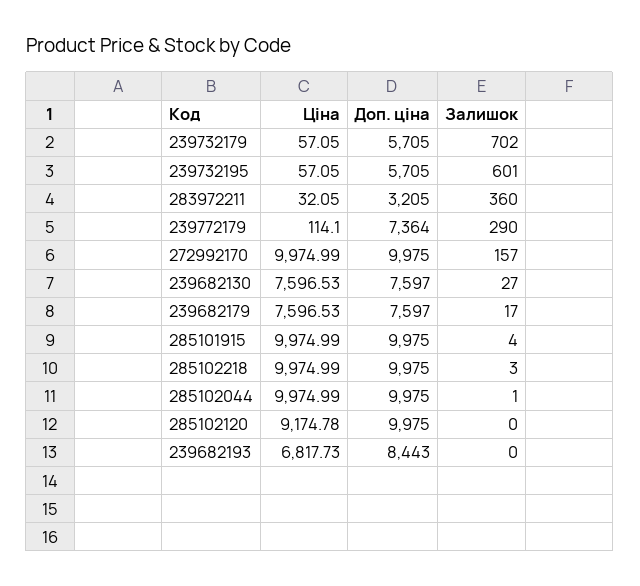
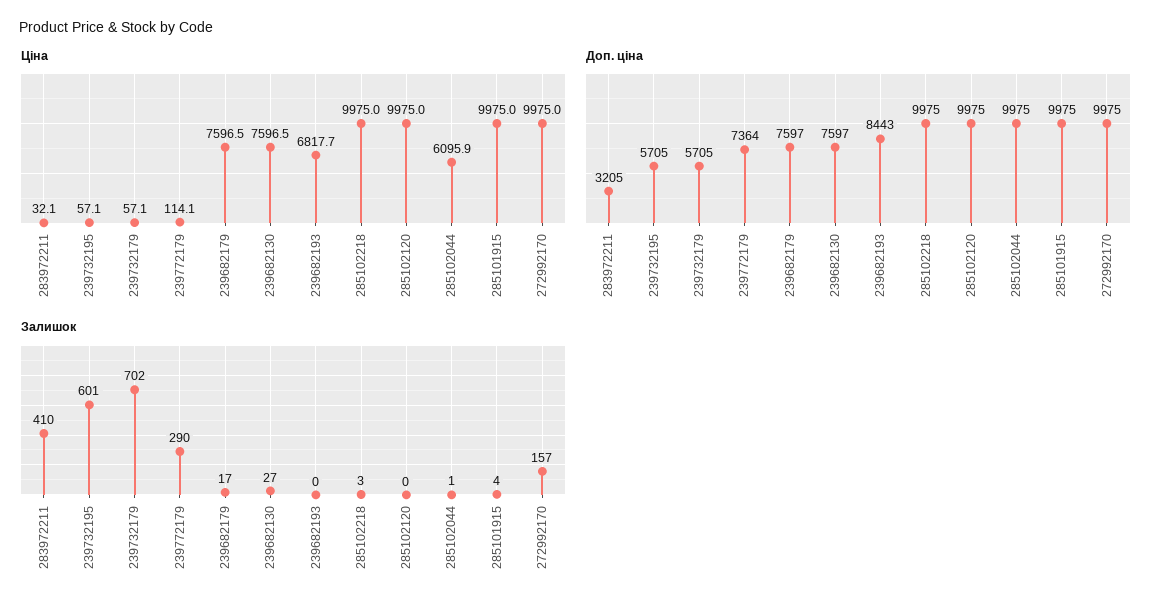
Залишок, 283972211: 360 -> 410
Ціна, 285102044: 9974.99 -> 6095.9
Ціна, 285102120: 9174.78 -> 9975

